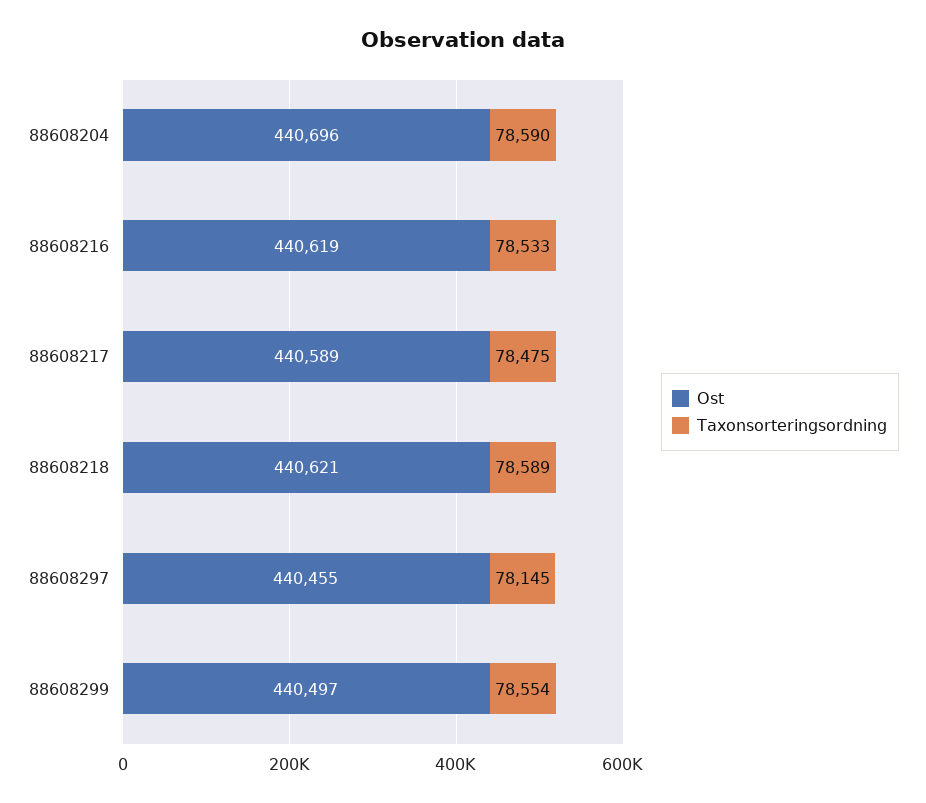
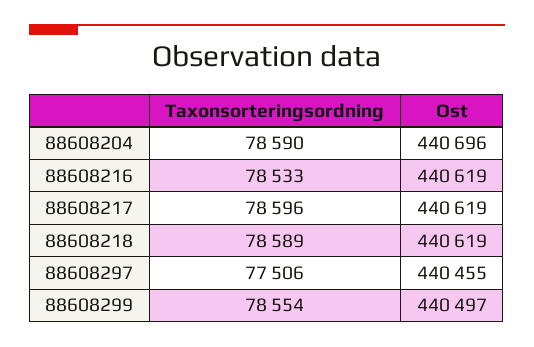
Ost, 88608217: 440589 -> 440619
Taxonsorteringsordning, 88608217: 78475 -> 78596
Ost, 88608218: 440621 -> 440619
Taxonsorteringsordning, 88608297: 78145 -> 77506

